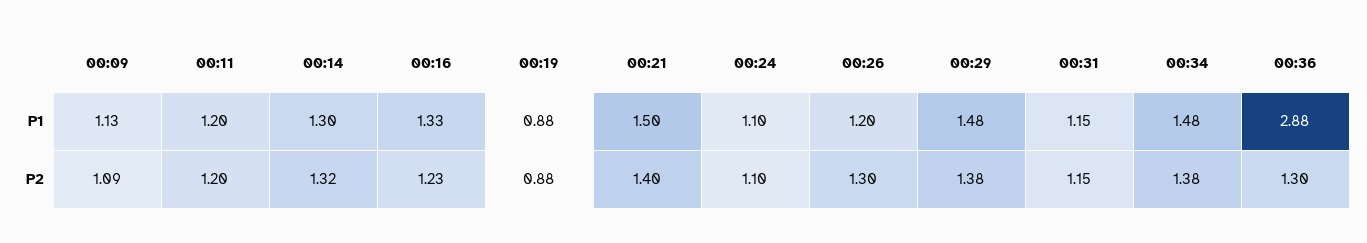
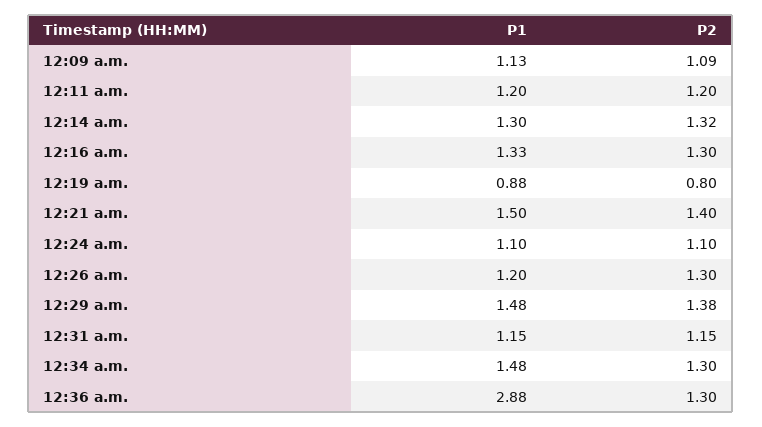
00:16, P2: 1.23 -> 1.3
00:19, P2: 0.88 -> 0.8
00:34, P2: 1.38 -> 1.3

